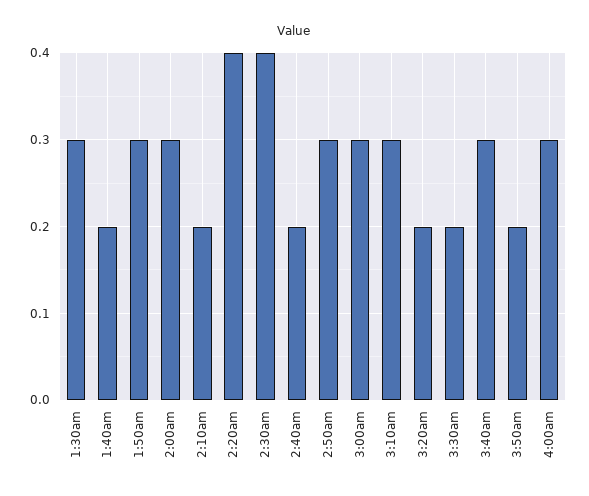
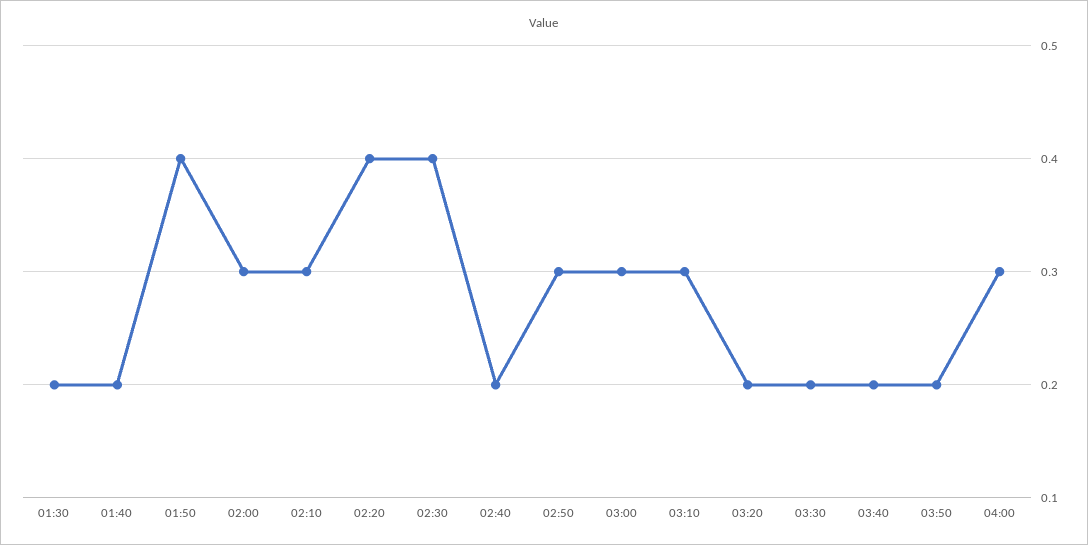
1:30am: 0.3 -> 0.2
1:50am: 0.3 -> 0.4
2:10am: 0.2 -> 0.3
3:40am: 0.3 -> 0.2

